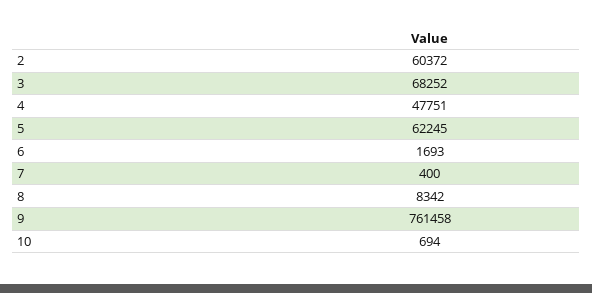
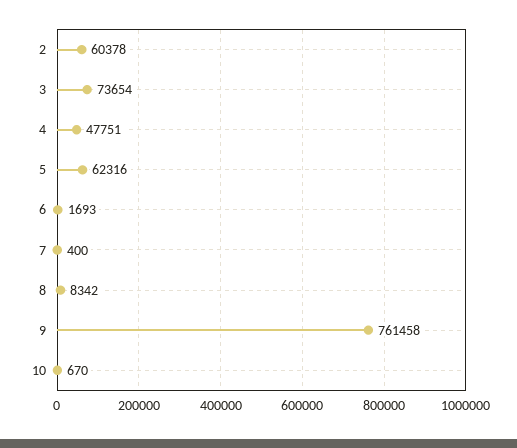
2: 60372 -> 60378
3: 68252 -> 73654
5: 62245 -> 62316
10: 694 -> 670

